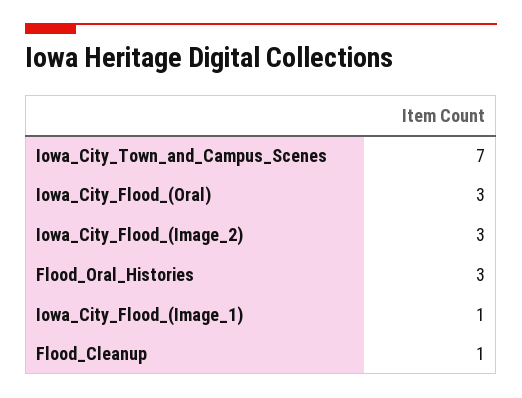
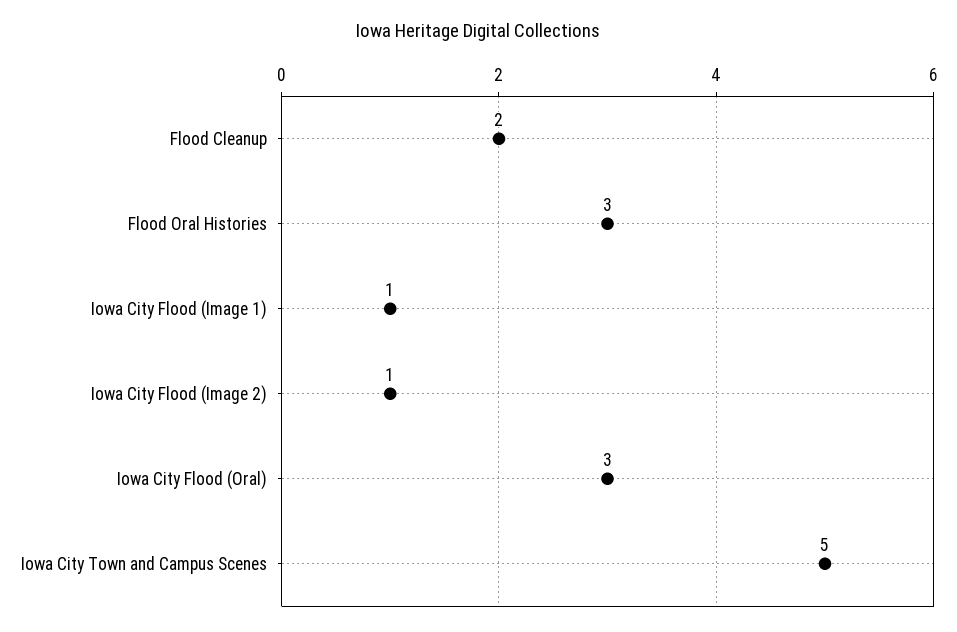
Iowa_City_Town_and_Campus_Scenes: 7 -> 5
Iowa_City_Flood_(Image_2): 3 -> 1
Flood_Cleanup: 1 -> 2

